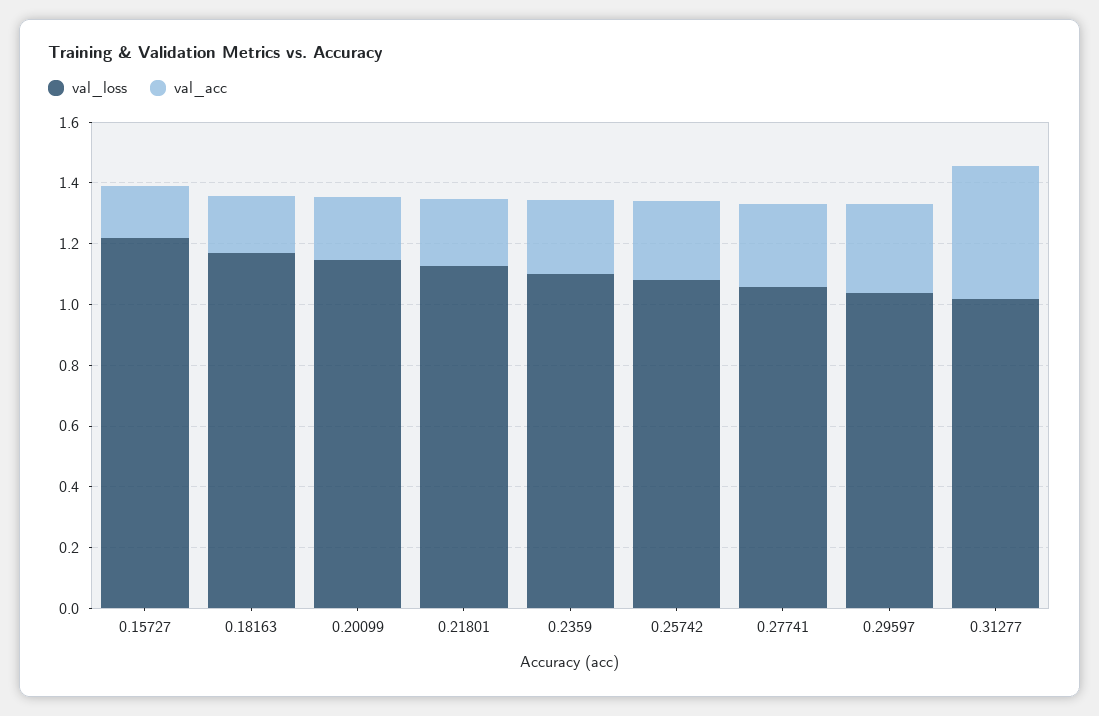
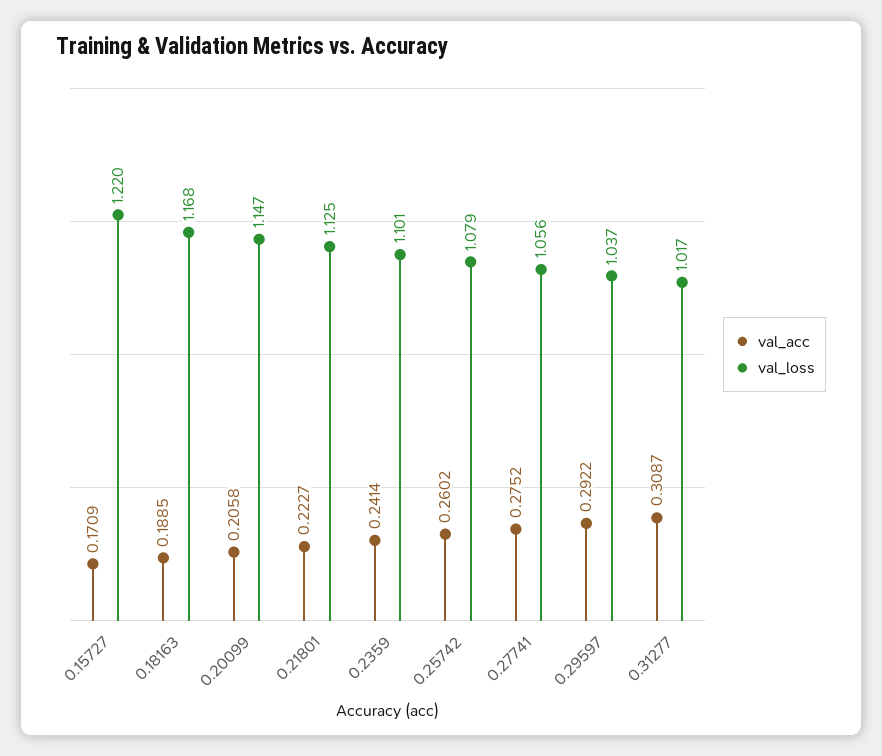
val_acc, 0.31277: 0.45 -> 0.3087

